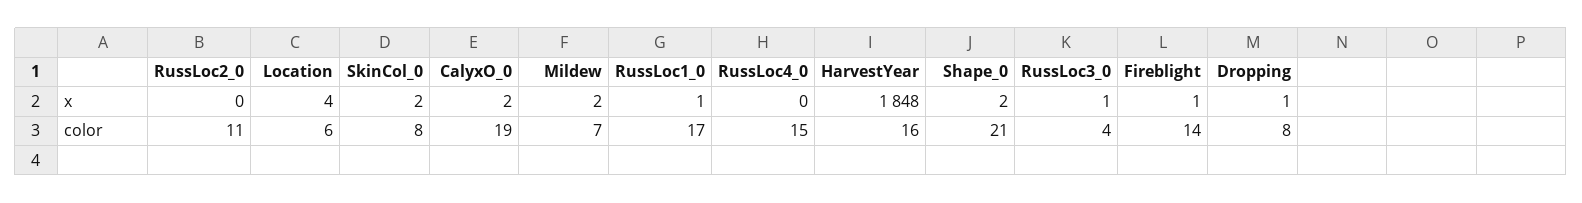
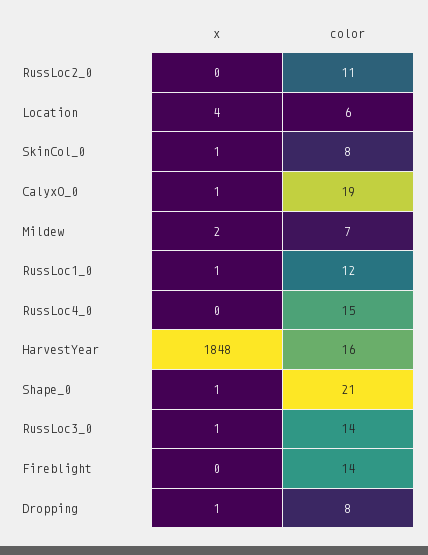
SkinCol_0, x: 2 -> 1
CalyxO_0, x: 2 -> 1
Shape_0, x: 2 -> 1
Fireblight, x: 1 -> 0
RussLoc1_0, color: 17 -> 12
RussLoc3_0, color: 4 -> 14

